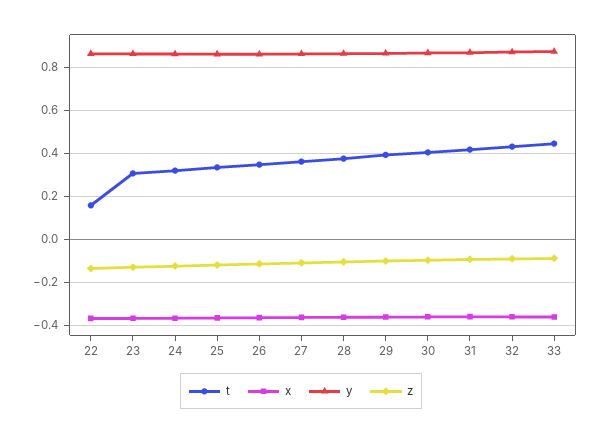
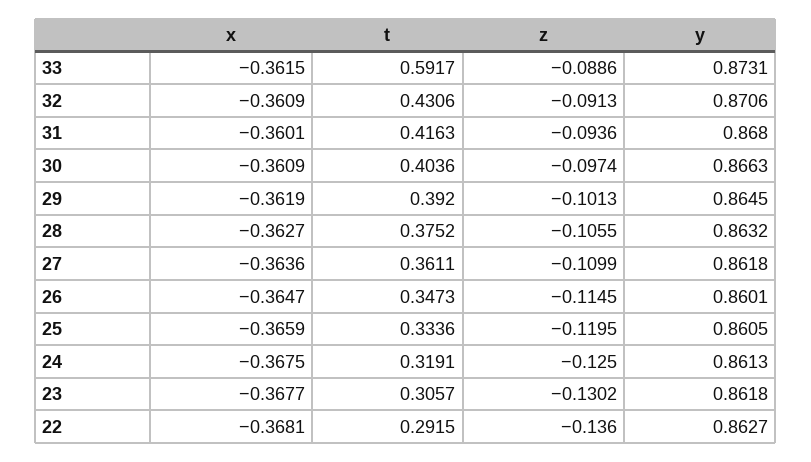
t, 22: 0.15 -> 0.2915
t, 33: 0.45 -> 0.5917

